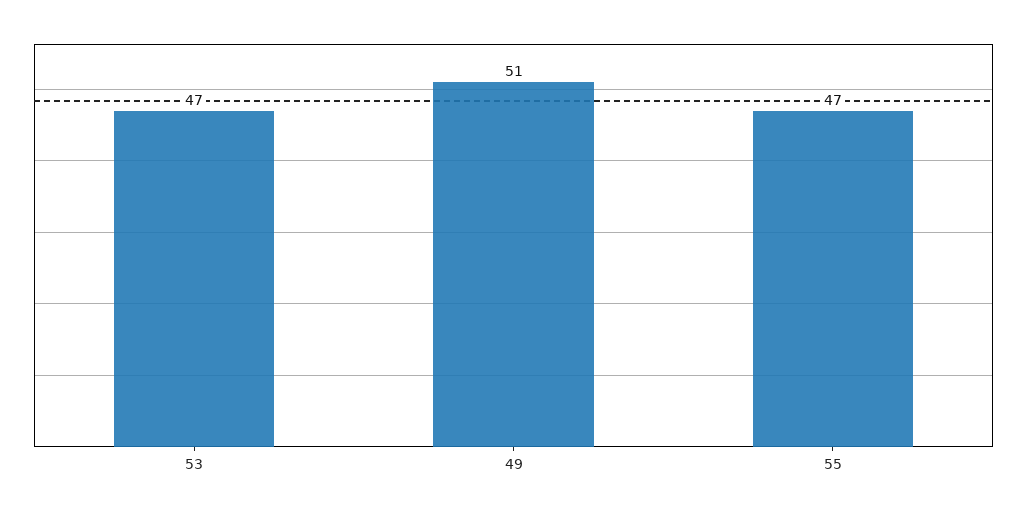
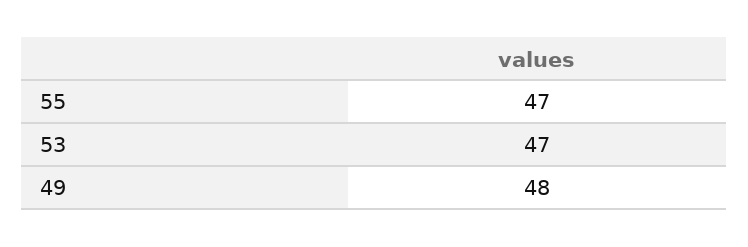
49: 51 -> 48

